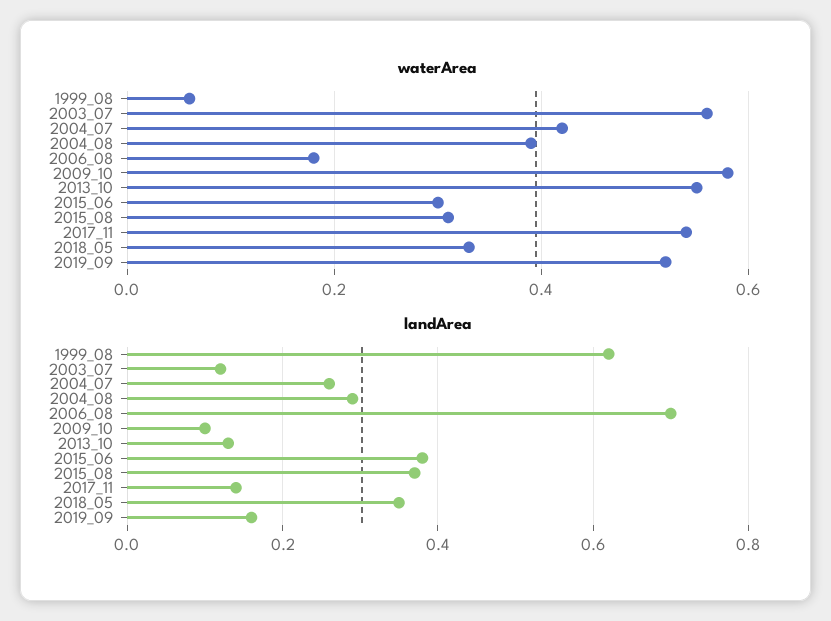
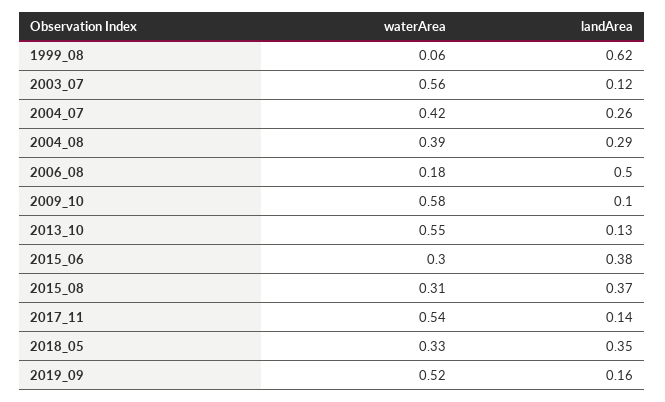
landArea, 2006_08: 0.7 -> 0.5

